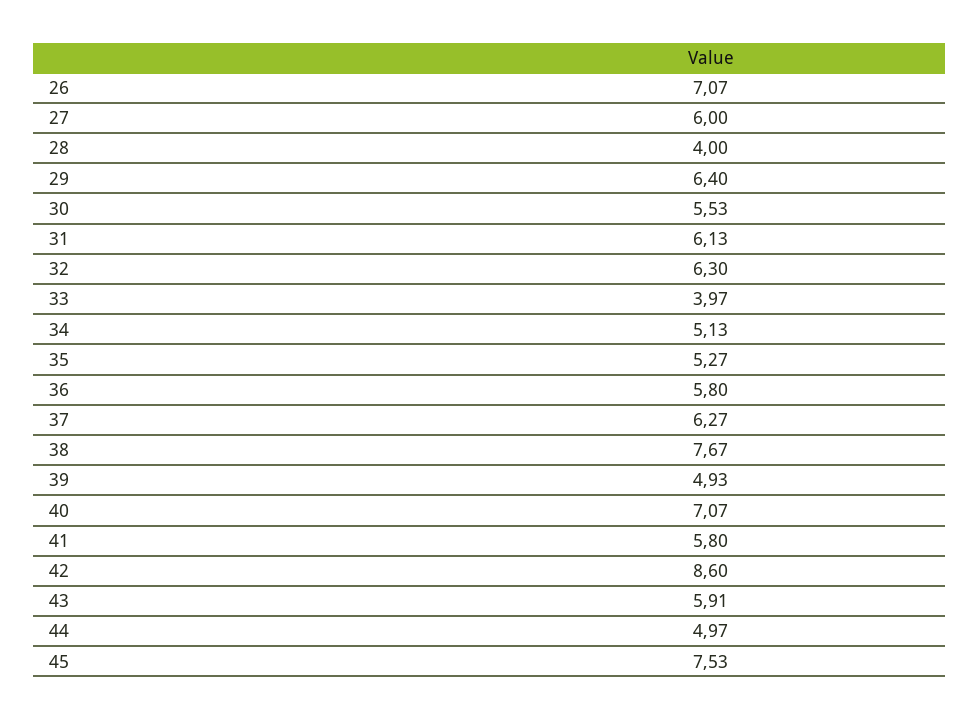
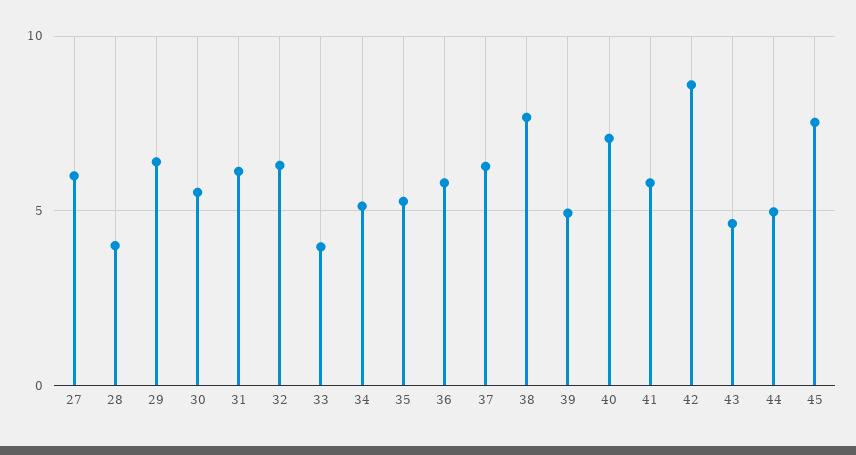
26: 7.07 -> none
43: 5.91 -> 4.5

